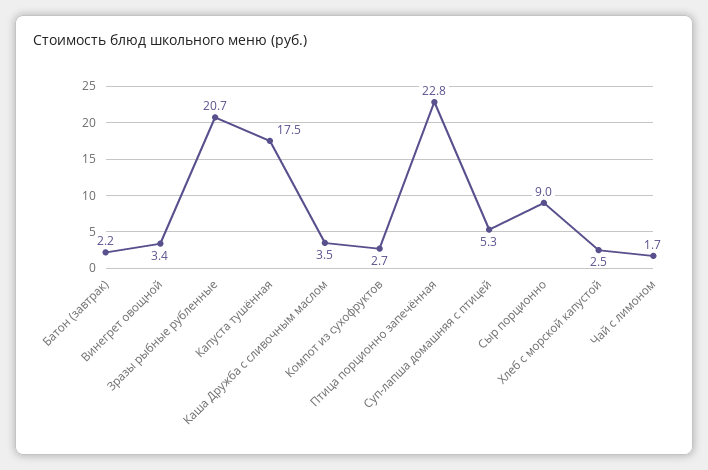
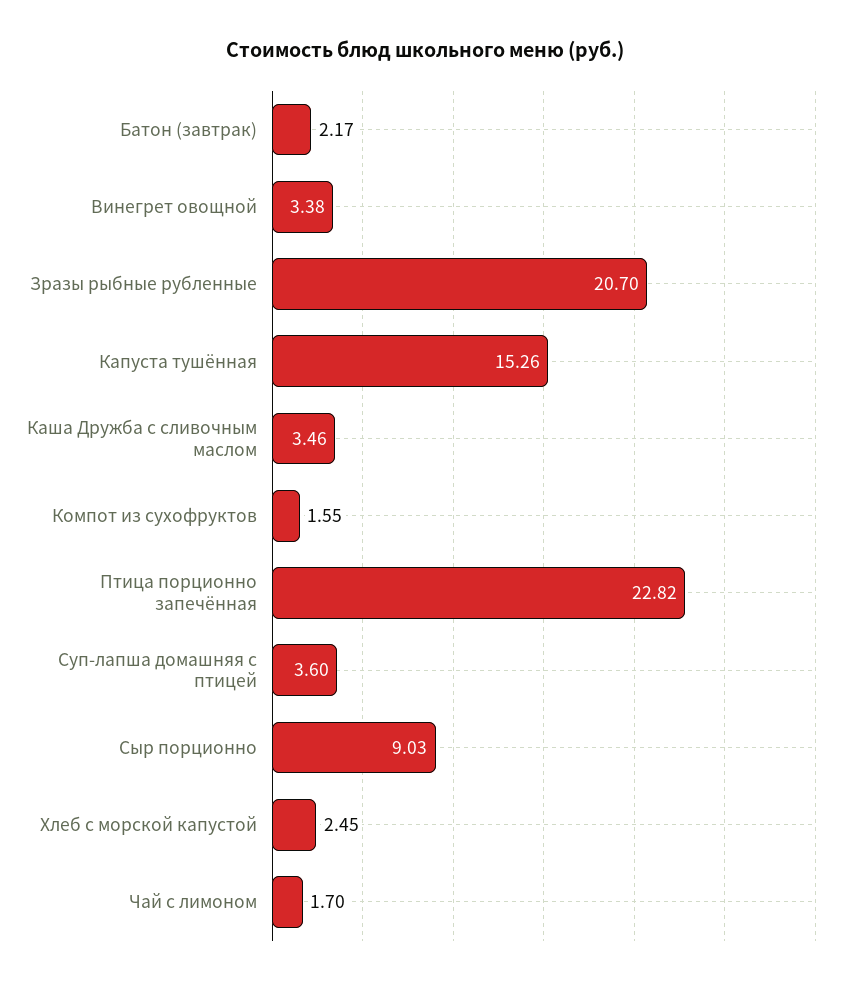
Капуста тушённая: 17.5 -> 15.26
Компот из сухофруктов: 2.7 -> 1.55
Суп-лапша домашняя с птицей: 5.3 -> 3.6

